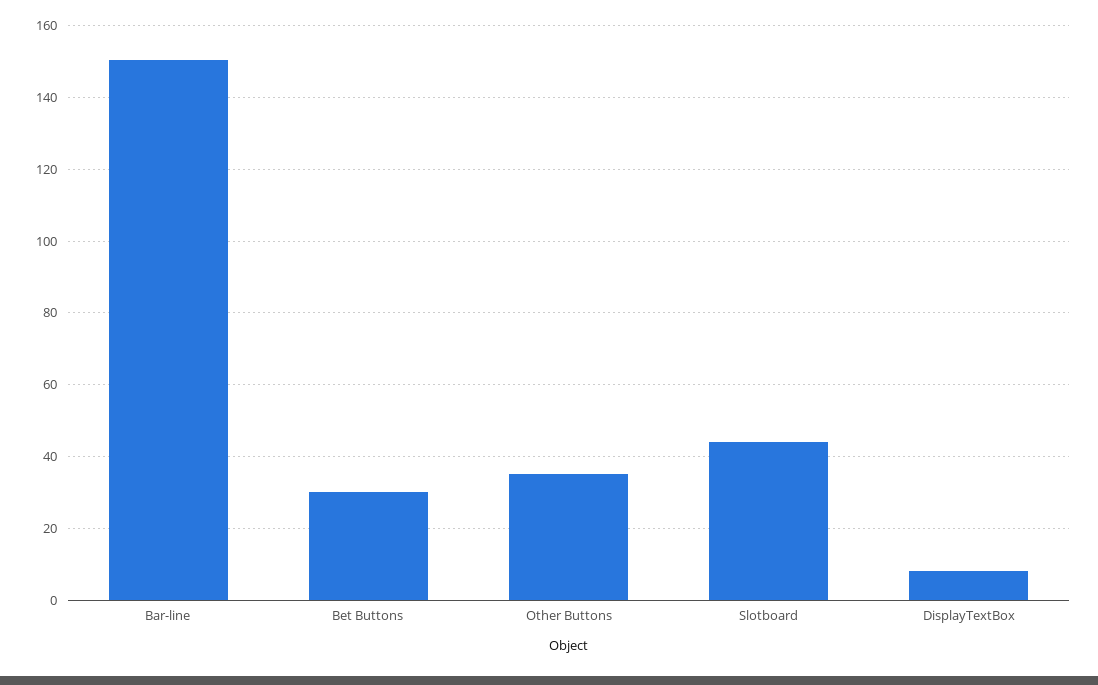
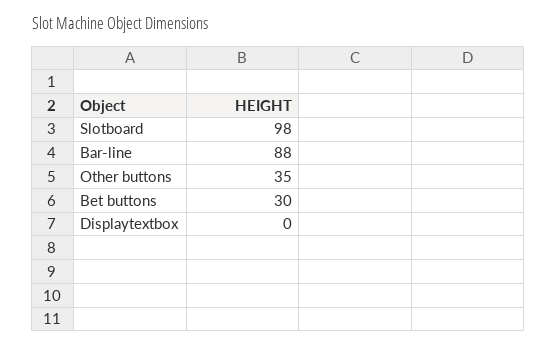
Bar-line: 150 -> 88
Slotboard: 44 -> 98
DisplayTextBox: 8 -> 0

